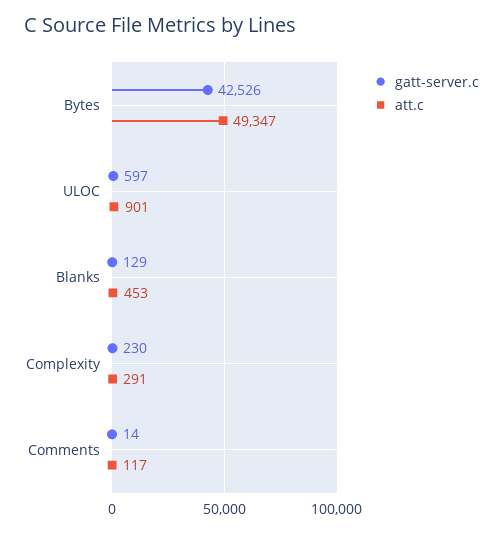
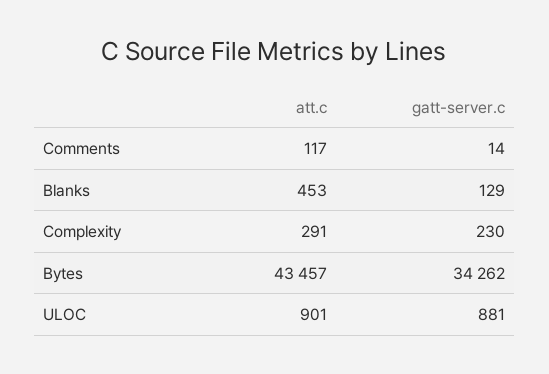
gatt-server.c, Bytes: 42526 -> 34262
att.c, Bytes: 49347 -> 43457
gatt-server.c, ULOC: 597 -> 881

